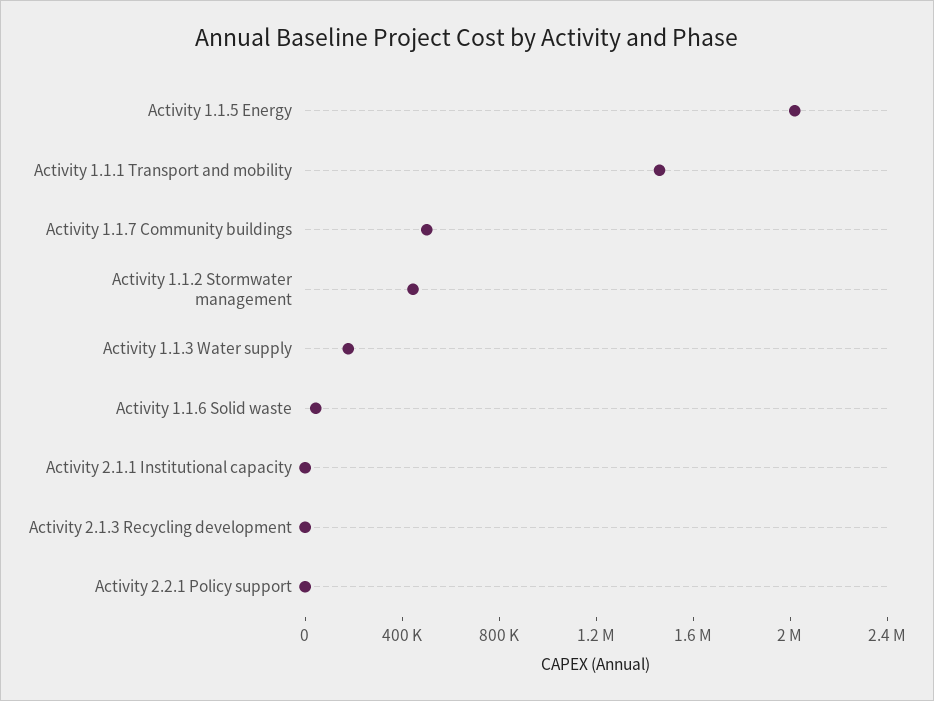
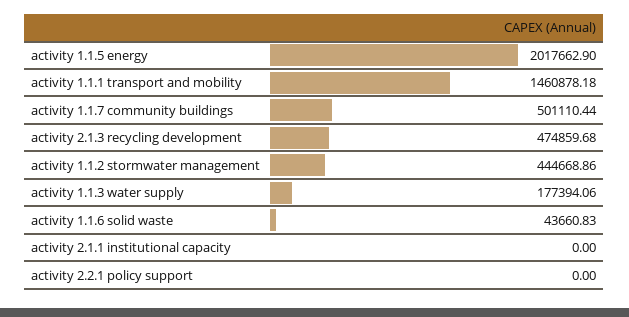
Activity 2.1.3 Recycling development: 0 -> 474859.68

